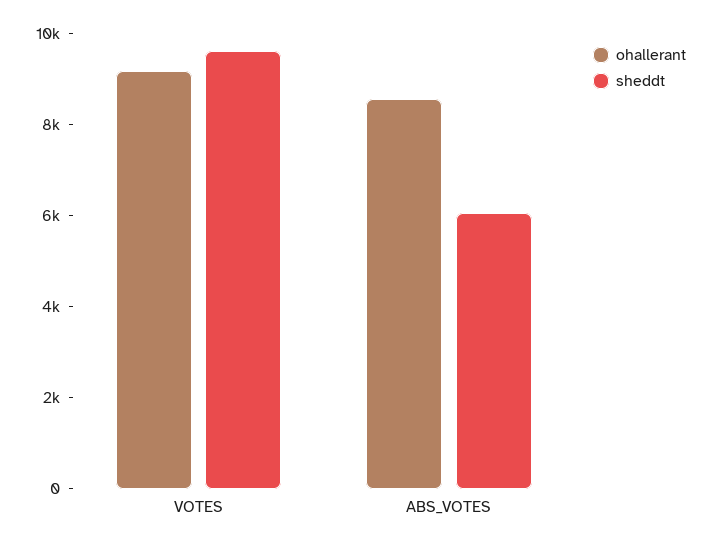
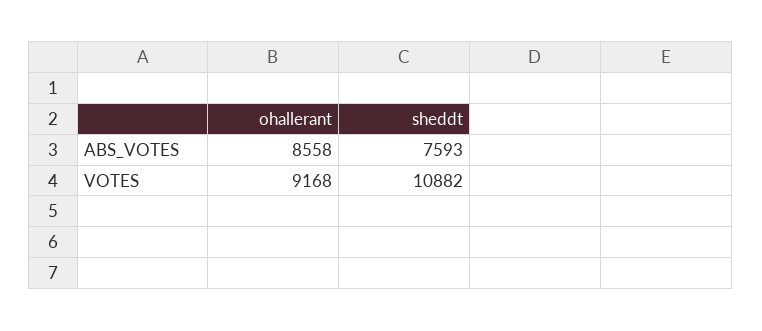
sheddt, VOTES: 9500 -> 10882
sheddt, ABS_VOTES: 6000 -> 7593

